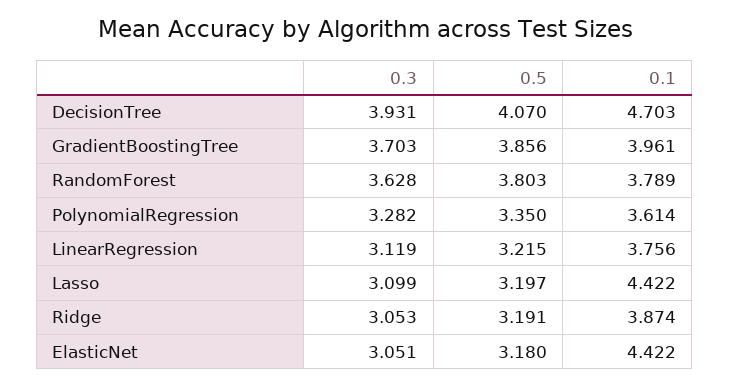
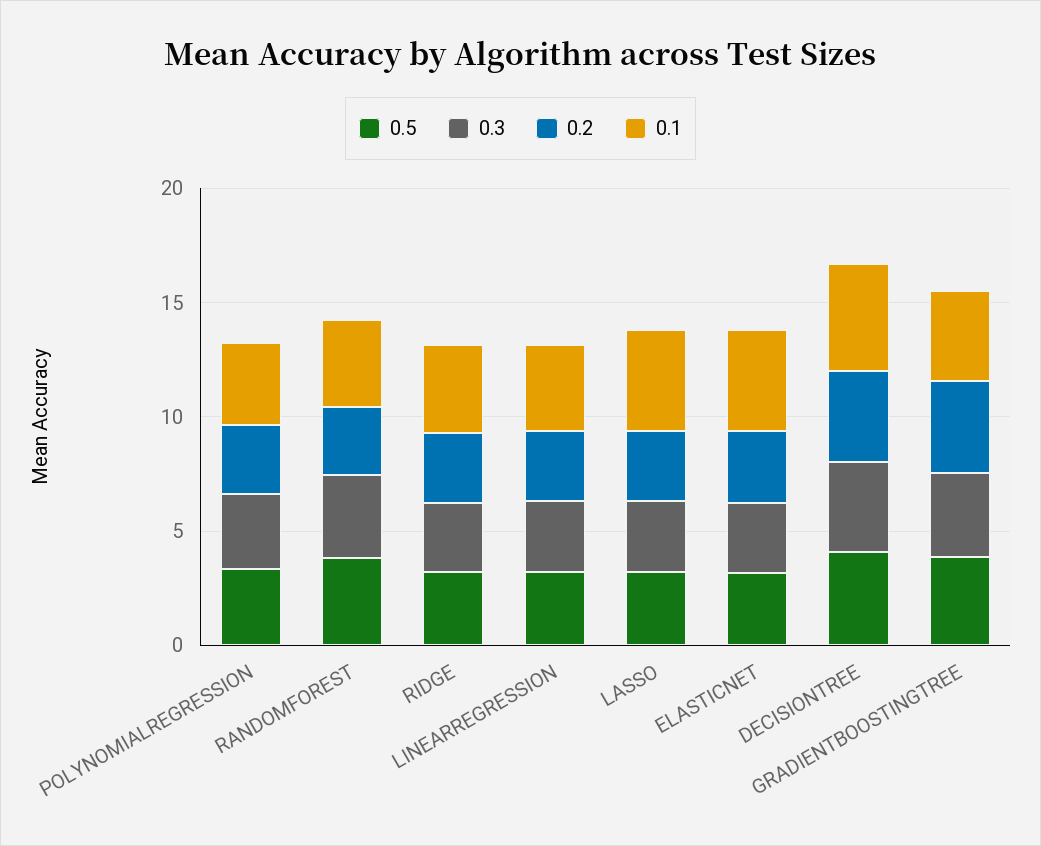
0.2, PolynomialRegression: none -> 3
0.2, RandomForest: none -> 3
0.2, Ridge: none -> 3
0.2, LinearRegression: none -> 3
0.2, Lasso: none -> 3
0.2, ElasticNet: none -> 3
0.2, DecisionTree: none -> 4
0.2, GradientBoostingTree: none -> 4

